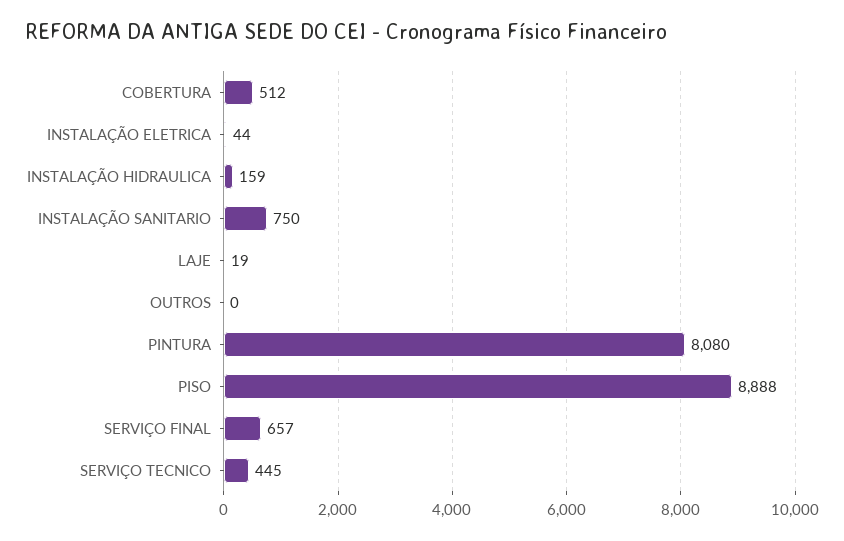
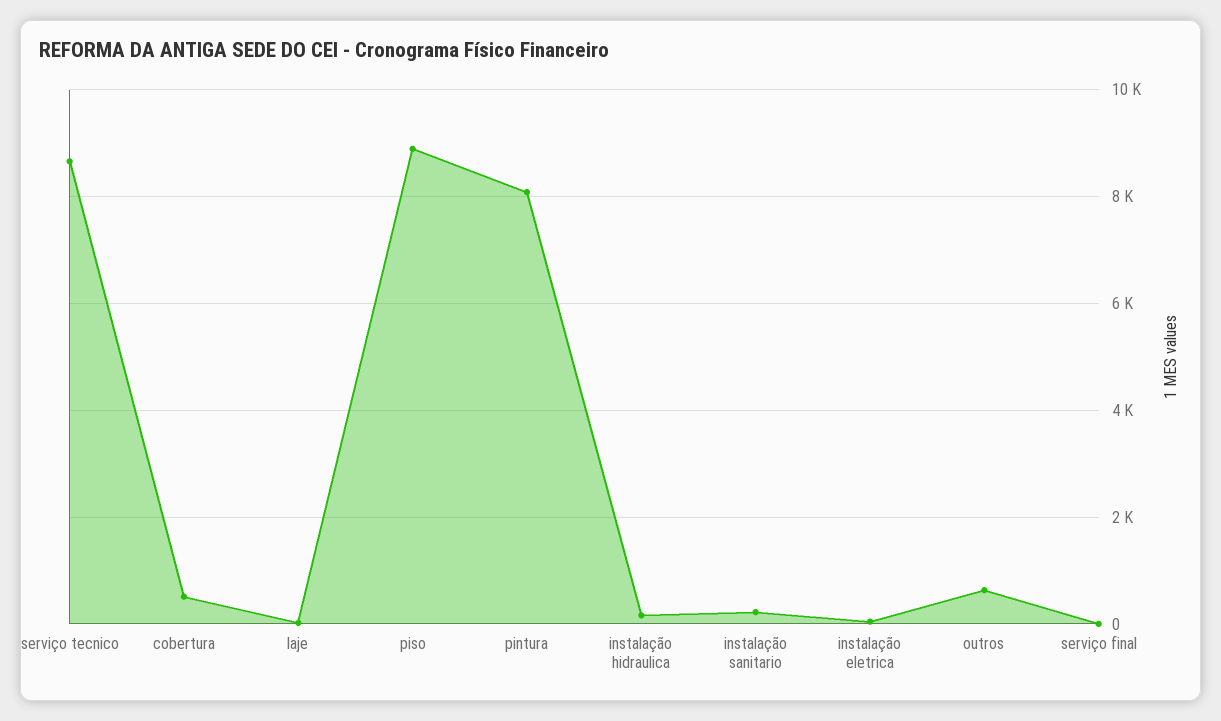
INSTALAÇÃO SANITARIO: 750 -> 200
OUTROS: 0 -> 600
SERVIÇO FINAL: 657 -> 0
SERVIÇO TECNICO: 445 -> 8600

